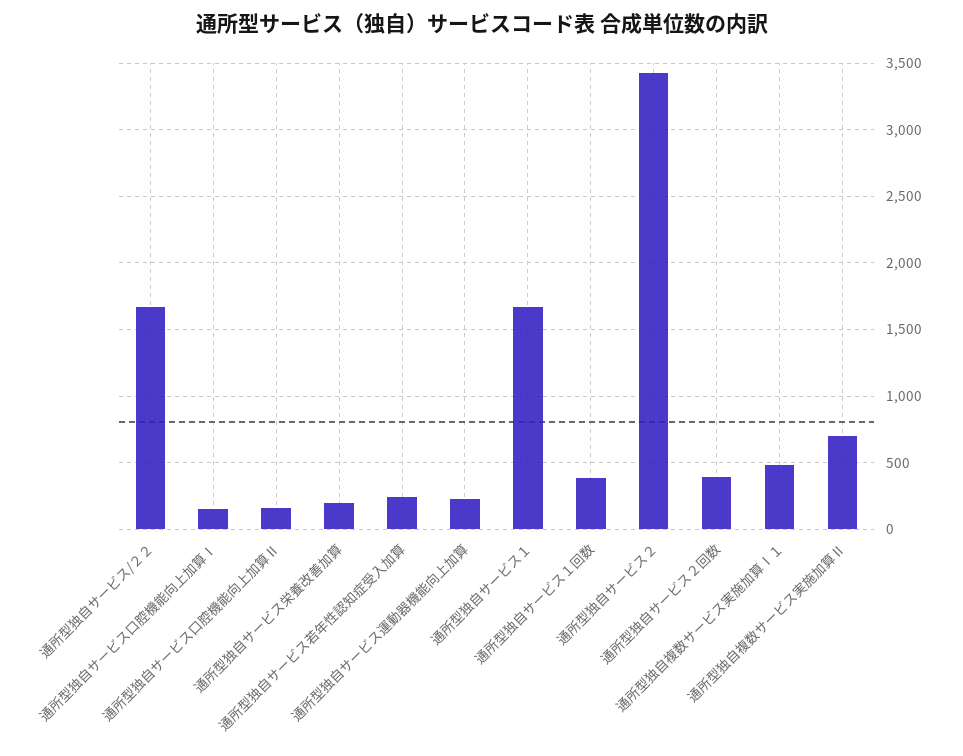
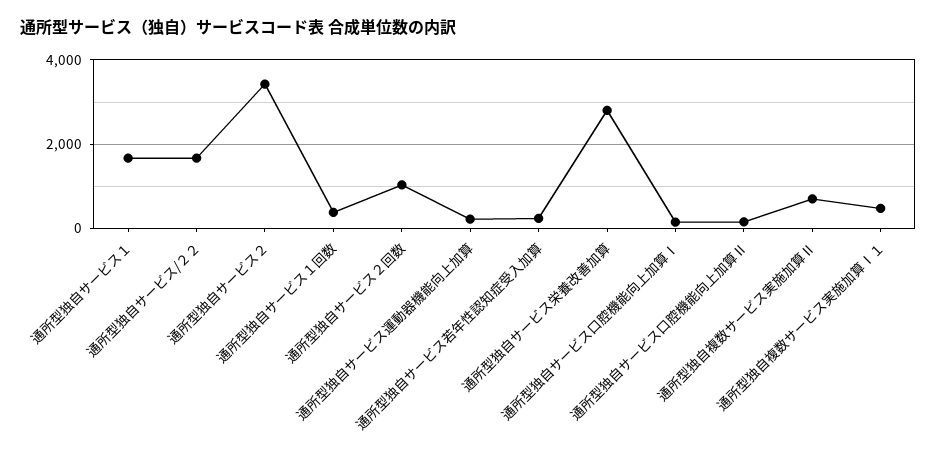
通所型独自サービス栄養改善加算: 200 -> 2800
通所型独自サービス２回数: 400 -> 1000

